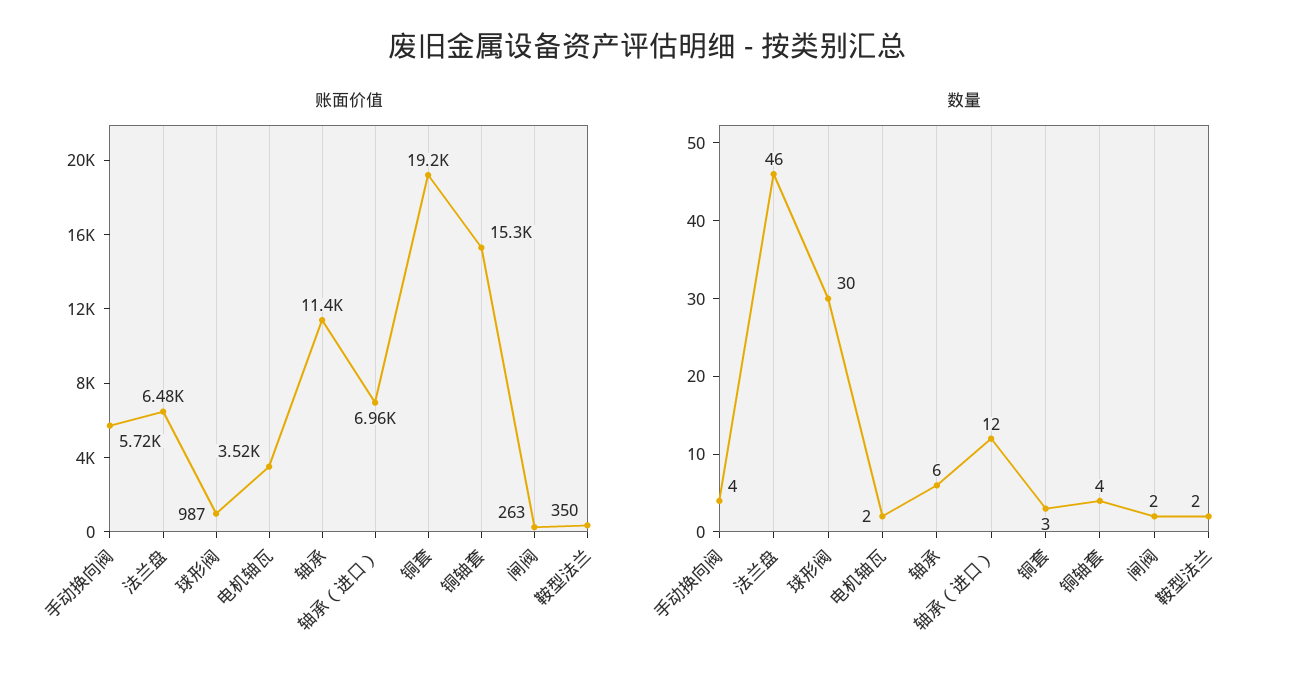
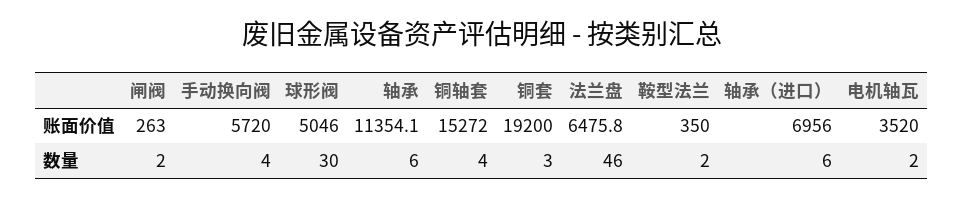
账面价值, 球形阀: 987 -> 5046
数量, 轴承（进口）: 12 -> 6

